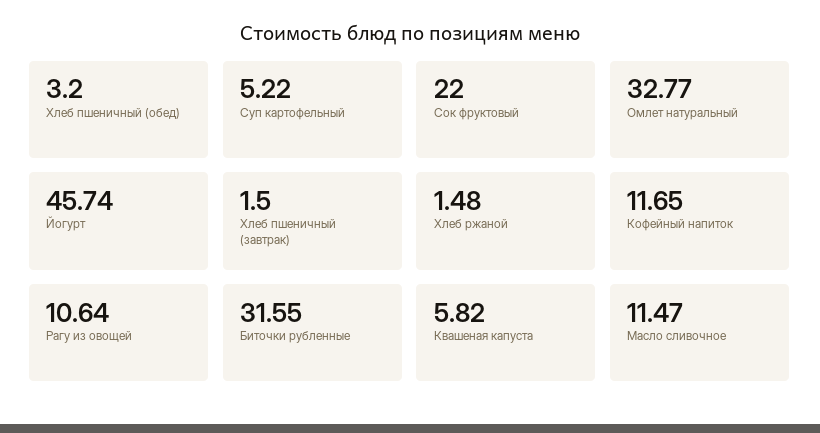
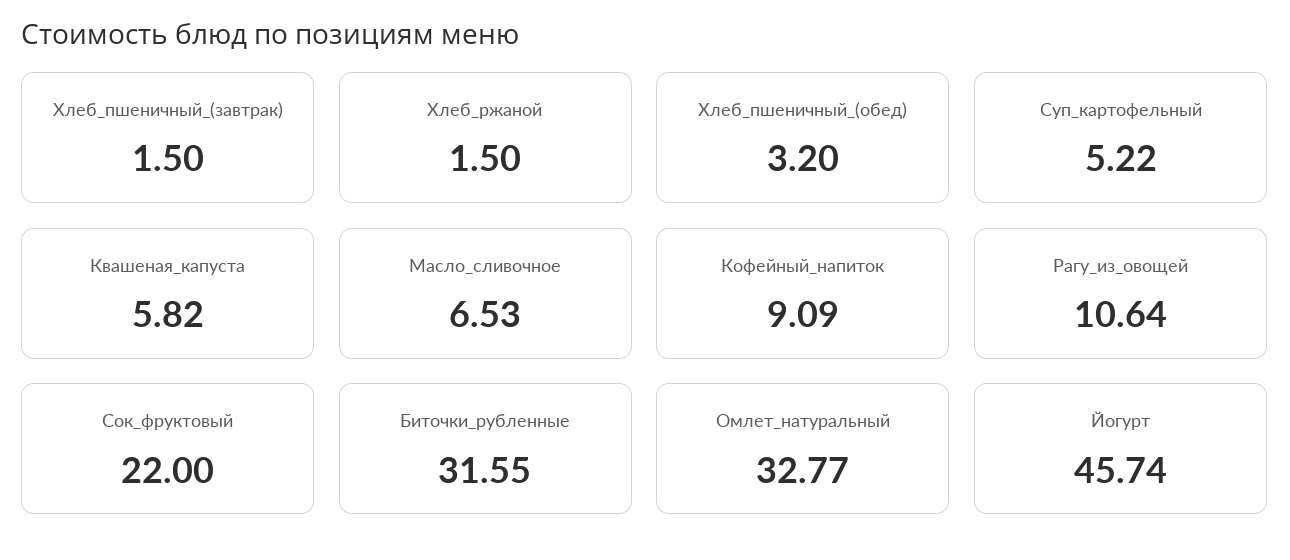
Хлеб ржаной: 1.48 -> 1.5
Кофейный напиток: 11.65 -> 9.09
Масло сливочное: 11.47 -> 6.53

